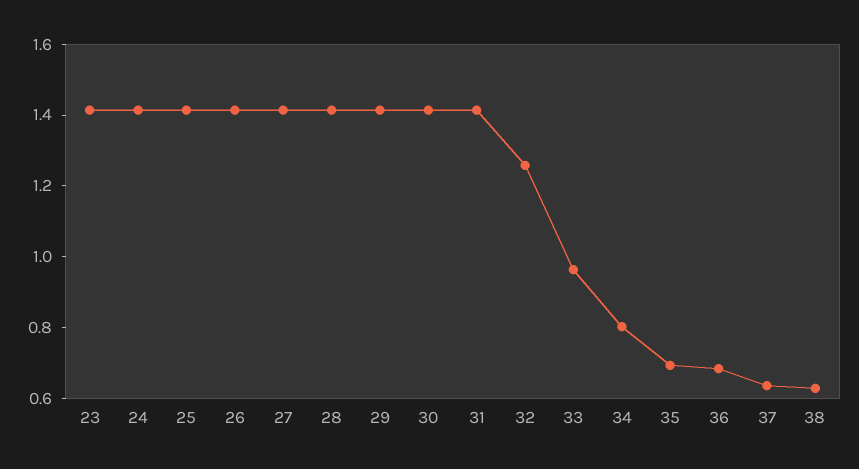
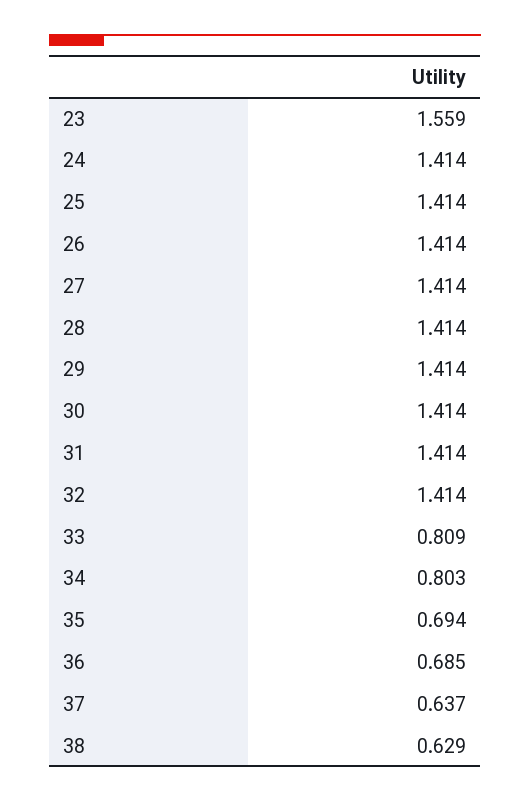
23: 1.4 -> 1.559
32: 1.25 -> 1.414
33: 0.95 -> 0.809

